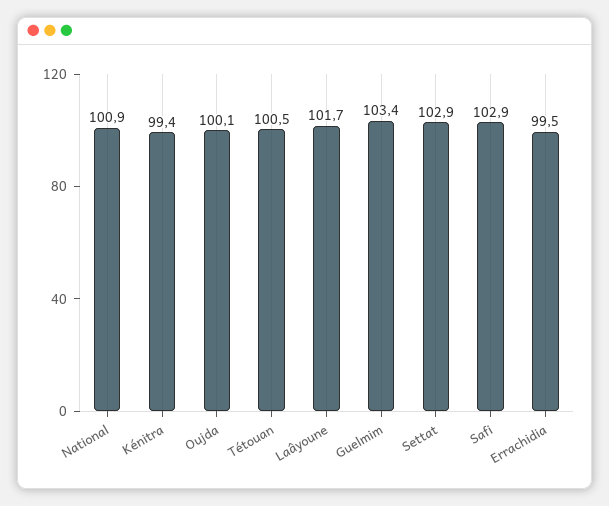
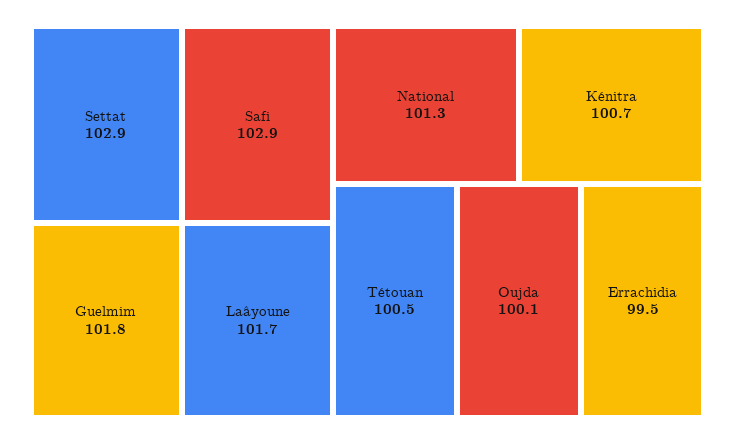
National: 100.9 -> 101.3
Kénitra: 99.4 -> 100.7
Guelmim: 103.4 -> 101.8

